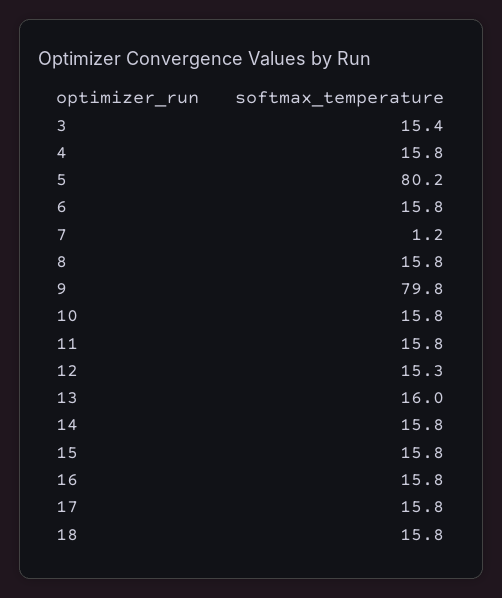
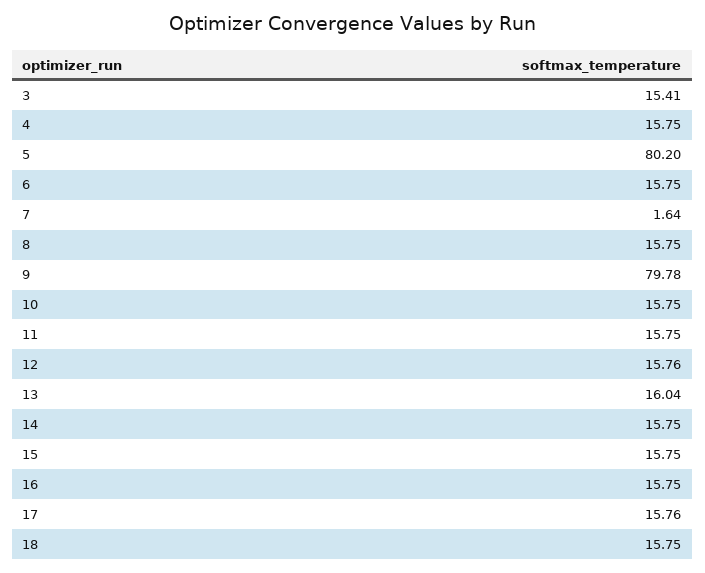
7: 1.2 -> 1.64
12: 15.3 -> 15.76

